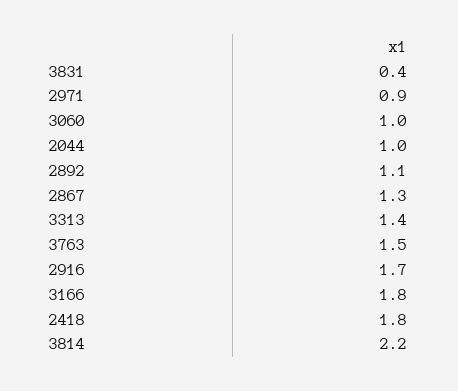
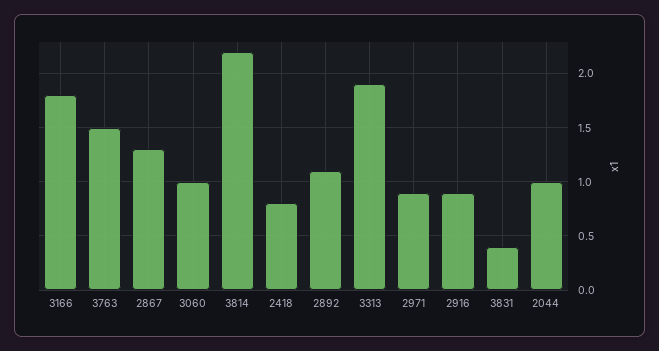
3313: 1.4 -> 1.9
2916: 1.7 -> 0.9
2418: 1.8 -> 0.8

